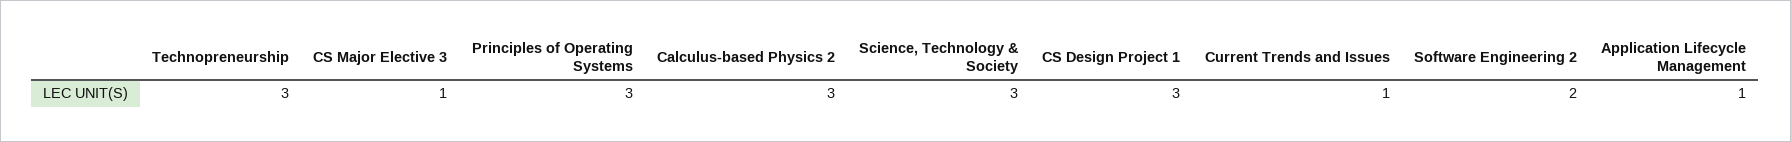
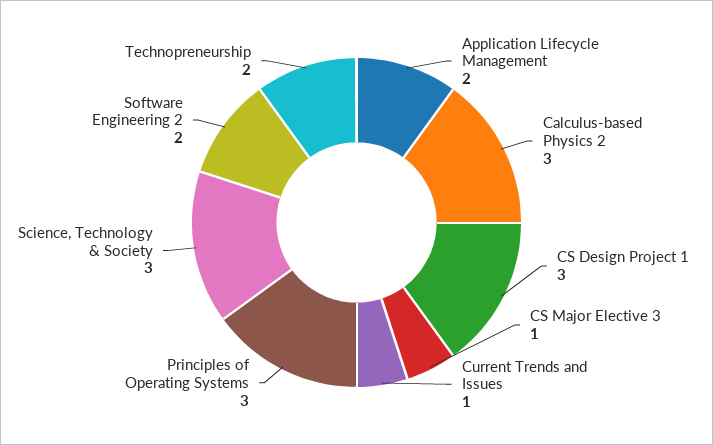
Technopreneurship: 3 -> 2
Application Lifecycle Management: 1 -> 2

